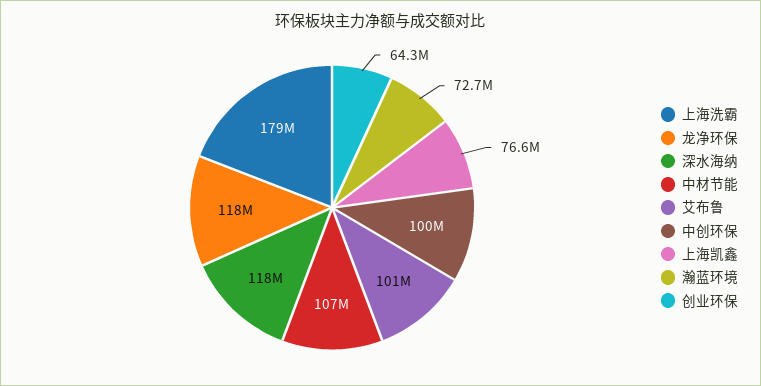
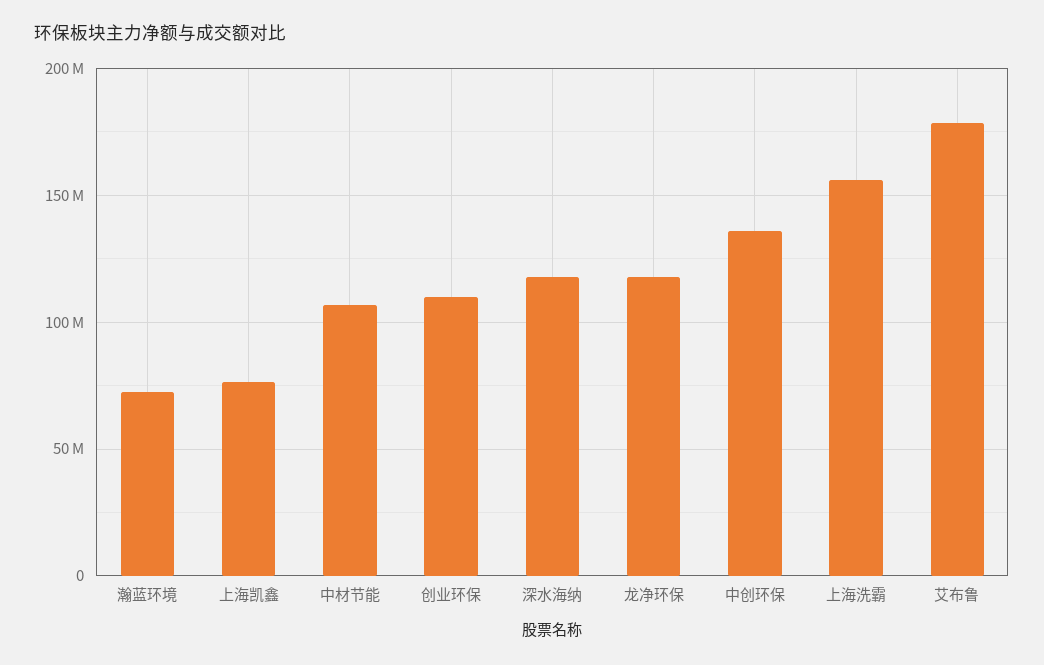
上海洗霸: 179000000 -> 155000000
艾布鲁: 101000000 -> 180000000
中创环保: 100000000 -> 135000000
创业环保: 64300000 -> 110000000

